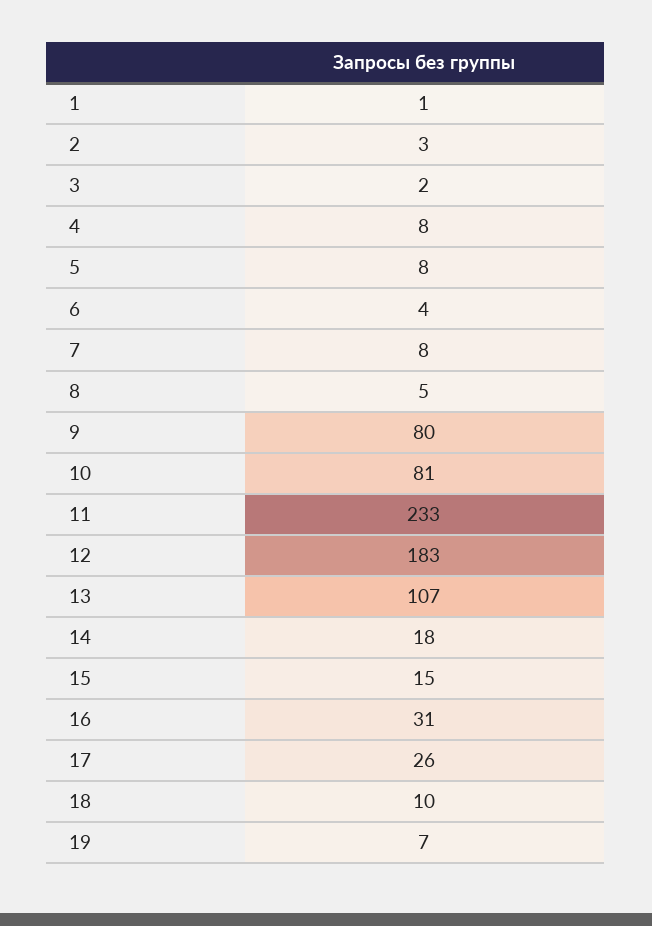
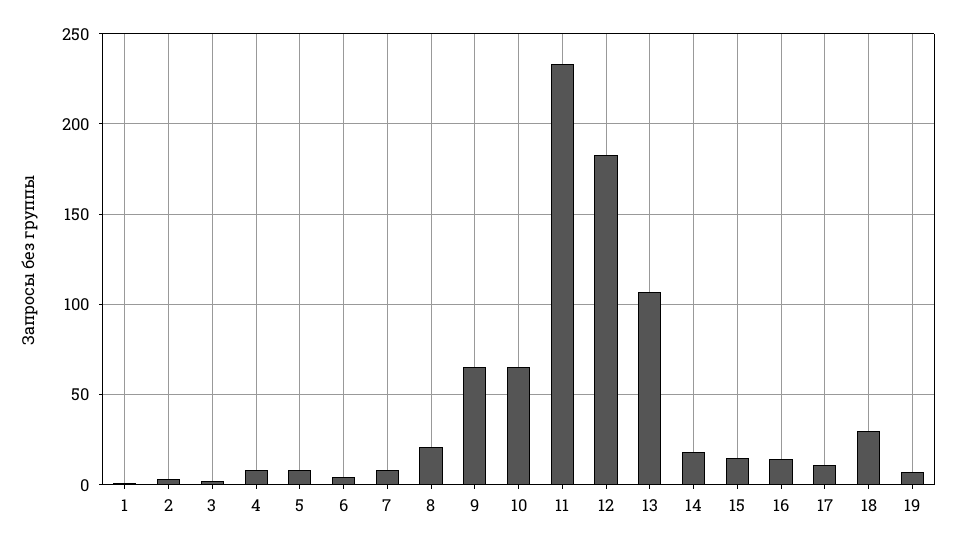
8: 5 -> 20
9: 80 -> 65
10: 81 -> 65
16: 31 -> 15
17: 26 -> 10
18: 10 -> 30

